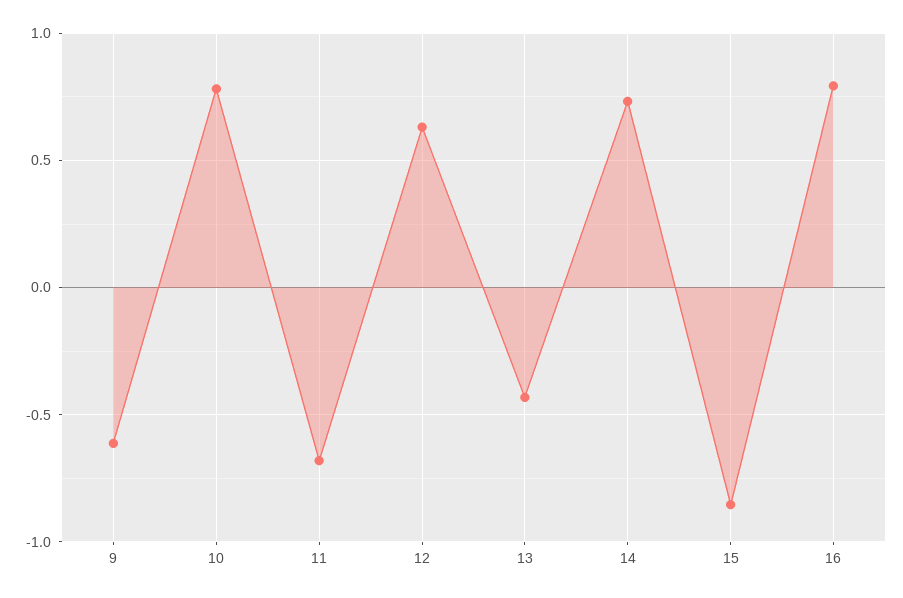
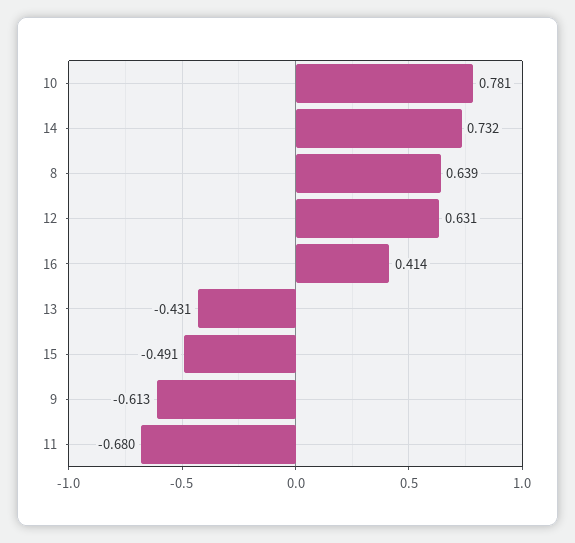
15: -0.85 -> -0.491
16: 0.8 -> 0.414
8: none -> 0.639

